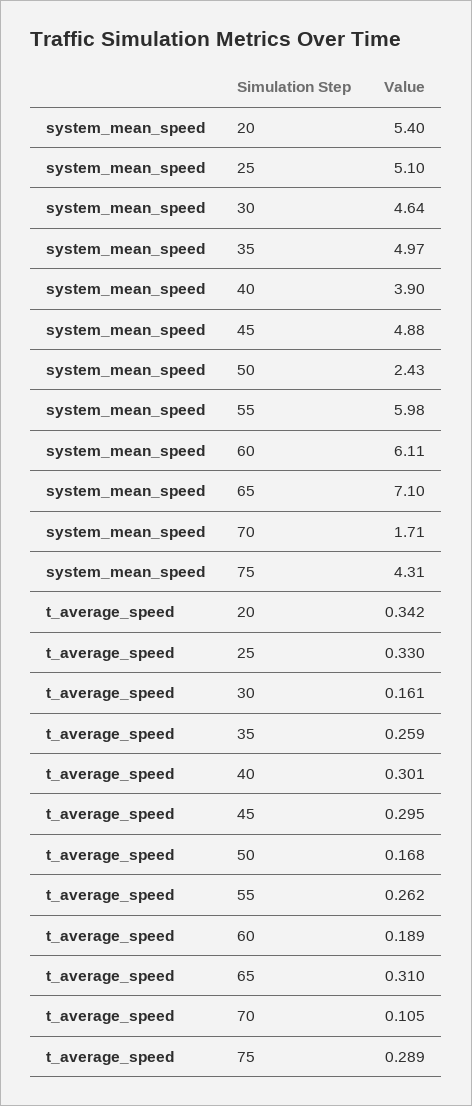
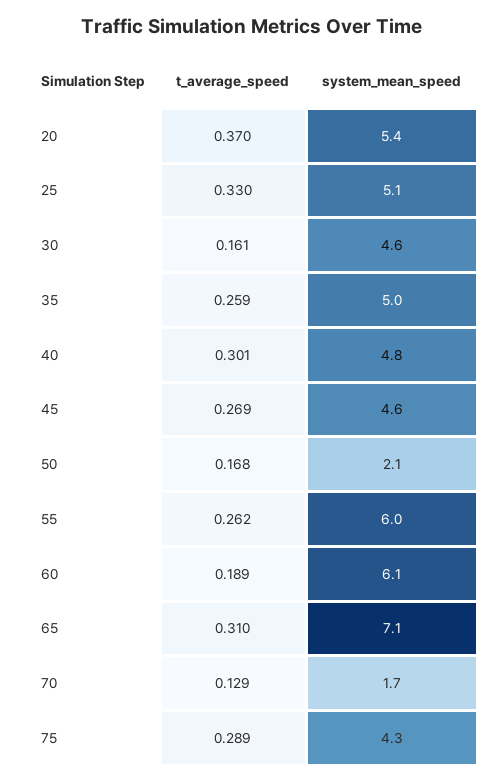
system_mean_speed, 40: 3.9 -> 4.8
system_mean_speed, 45: 4.88 -> 4.6
system_mean_speed, 50: 2.43 -> 2.1
t_average_speed, 20: 0.342 -> 0.37
t_average_speed, 45: 0.295 -> 0.269
t_average_speed, 70: 0.105 -> 0.129

